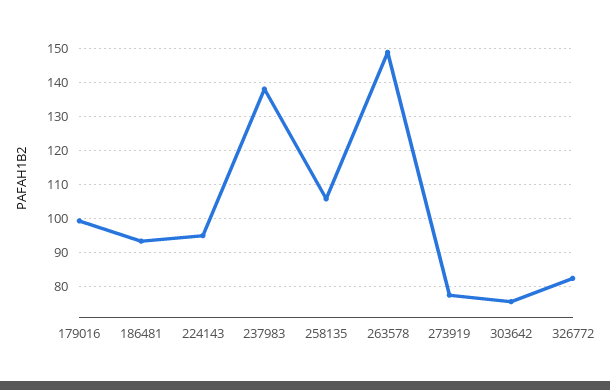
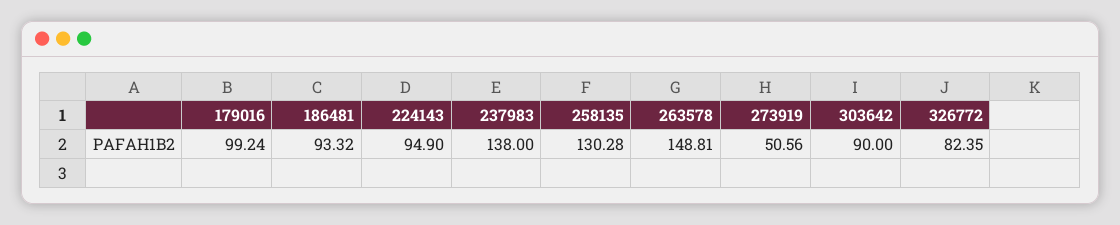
258135: 106 -> 130.28
273919: 78 -> 50.56
303642: 76 -> 90

